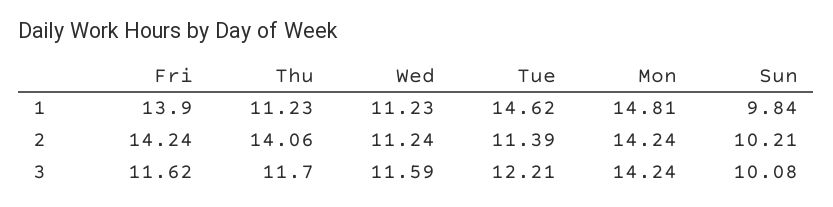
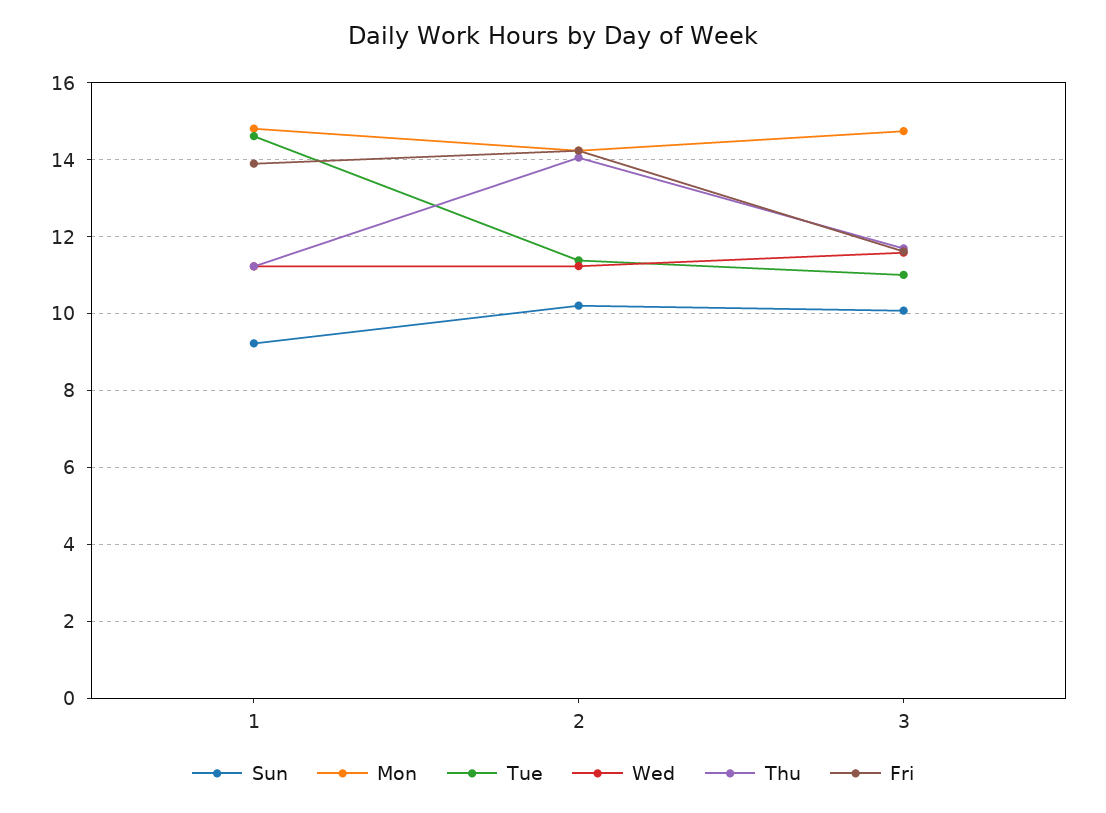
Sun, 1: 9.84 -> 9.2
Tue, 3: 12.21 -> 11
Mon, 3: 14.24 -> 14.8

